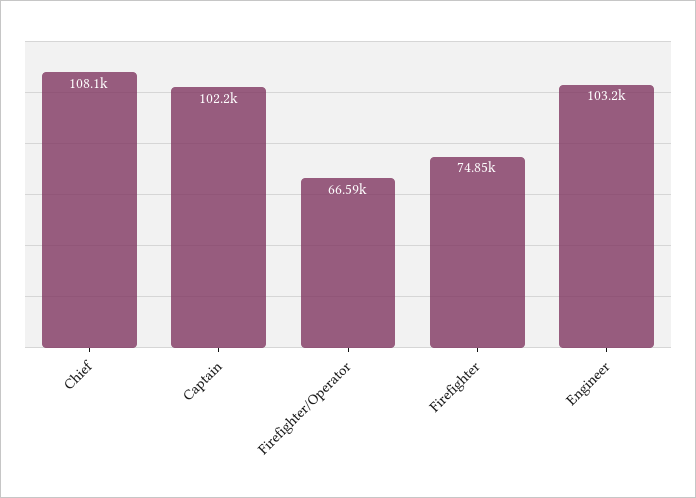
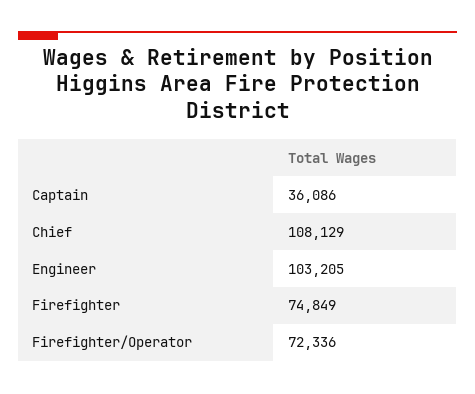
Captain: 102200 -> 36086
Firefighter/Operator: 66590 -> 72336

